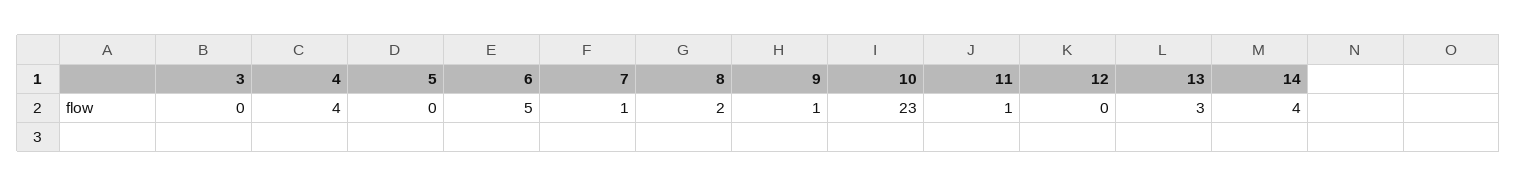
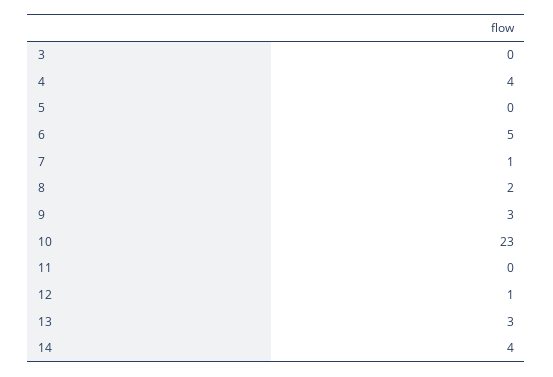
9: 1 -> 3
11: 1 -> 0
12: 0 -> 1

